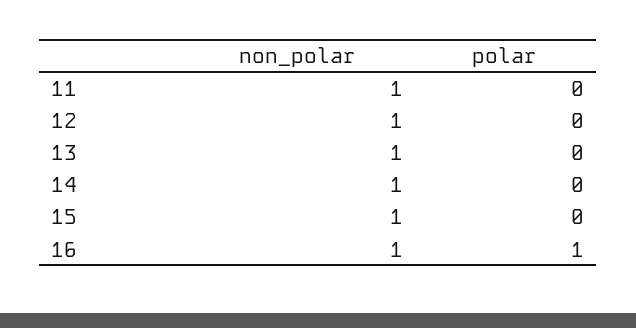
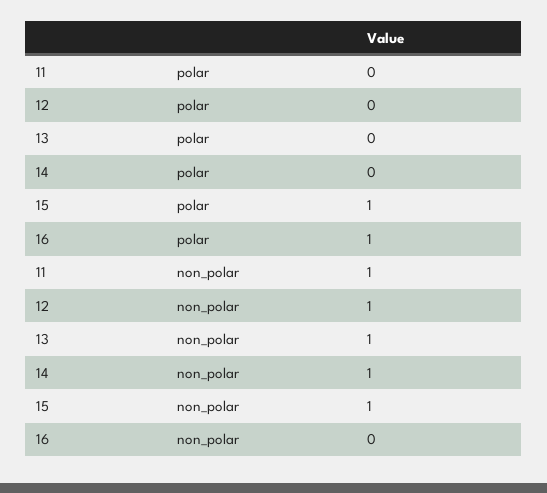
polar, 15: 0 -> 1
non_polar, 16: 1 -> 0

